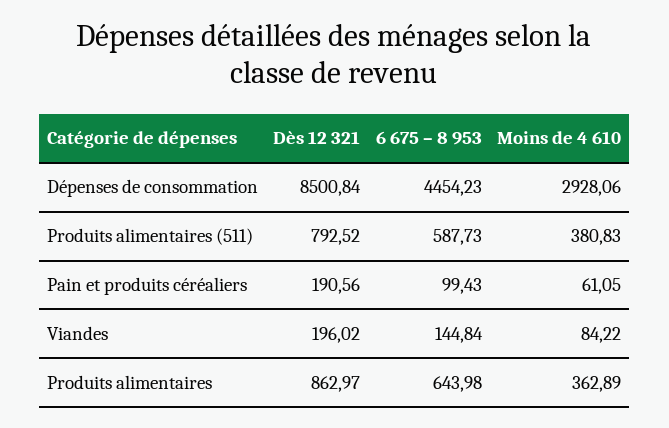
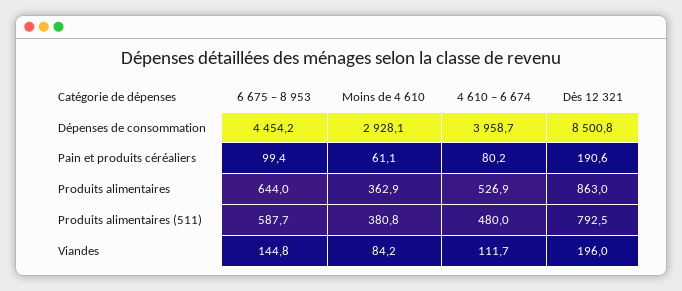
4 610 – 6 674, Dépenses de consommation: none -> 3958.7
4 610 – 6 674, Pain et produits céréaliers: none -> 80.2
4 610 – 6 674, Produits alimentaires: none -> 526.9
4 610 – 6 674, Produits alimentaires (511): none -> 480
4 610 – 6 674, Viandes: none -> 111.7

